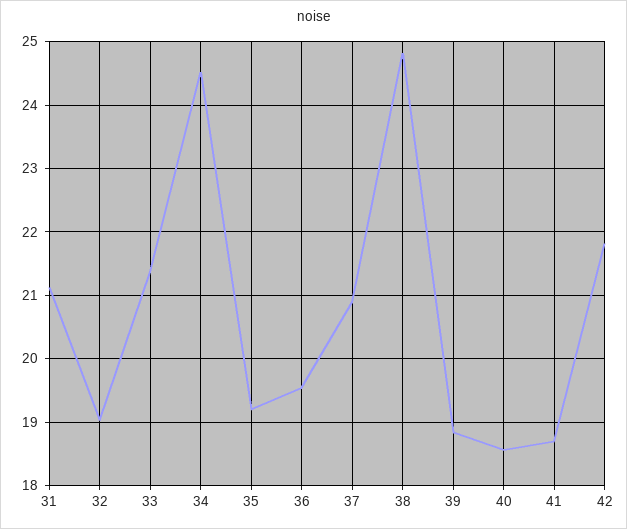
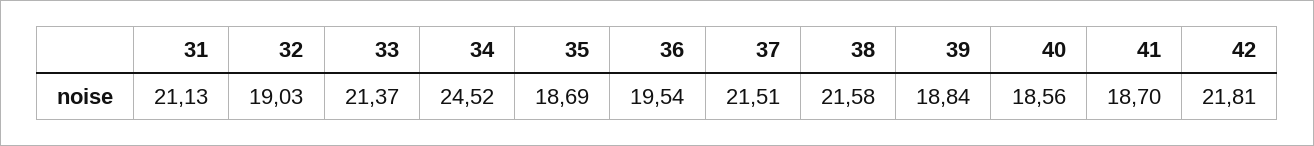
35: 19.2 -> 18.69
37: 20.9 -> 21.51
38: 24.8 -> 21.58

